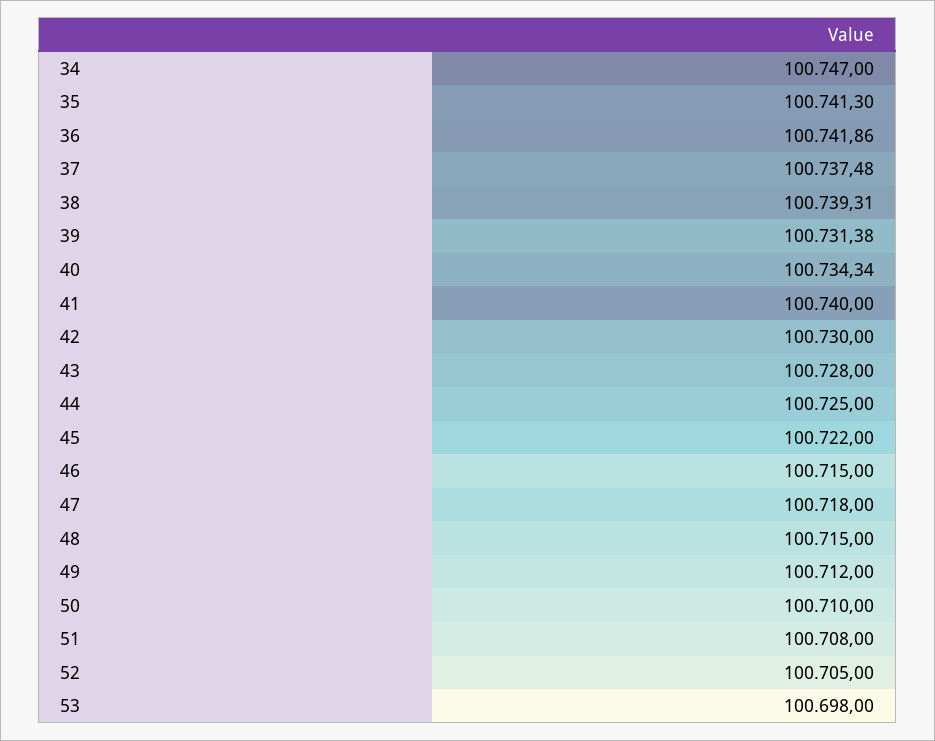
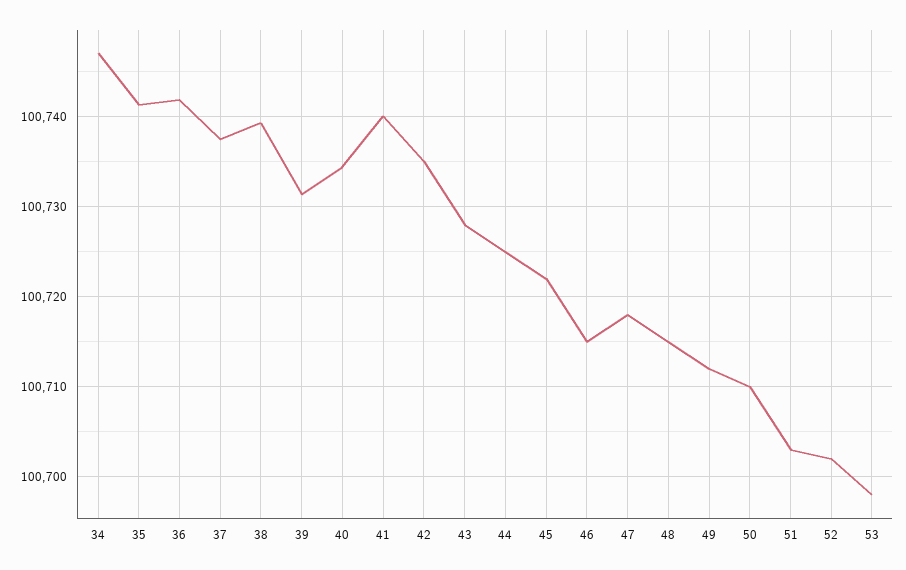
42: 100730 -> 100735
51: 100708 -> 100703
52: 100705 -> 100702

